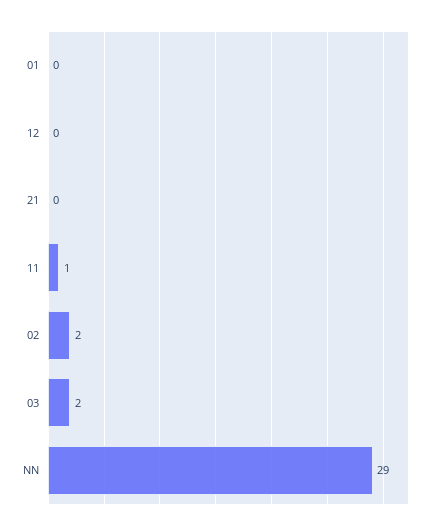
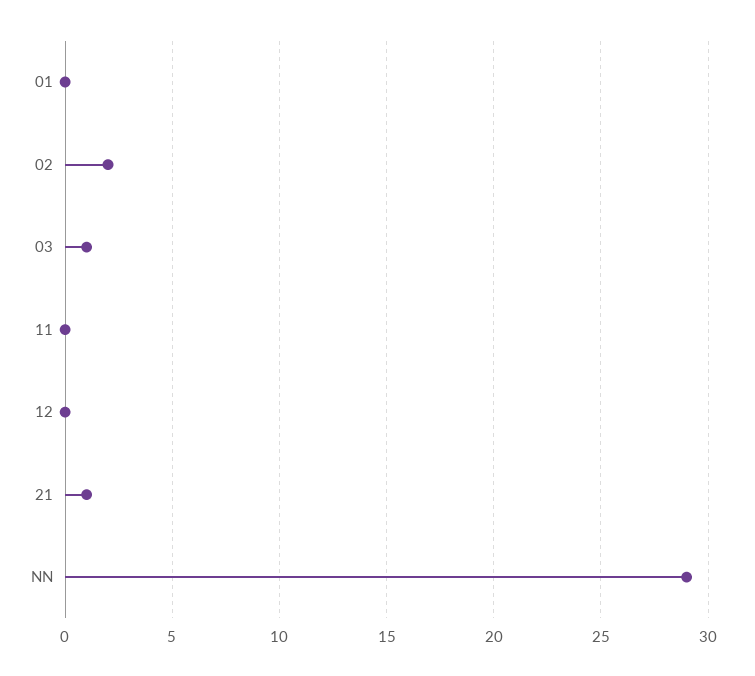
21: 0 -> 1
11: 1 -> 0
03: 2 -> 1

